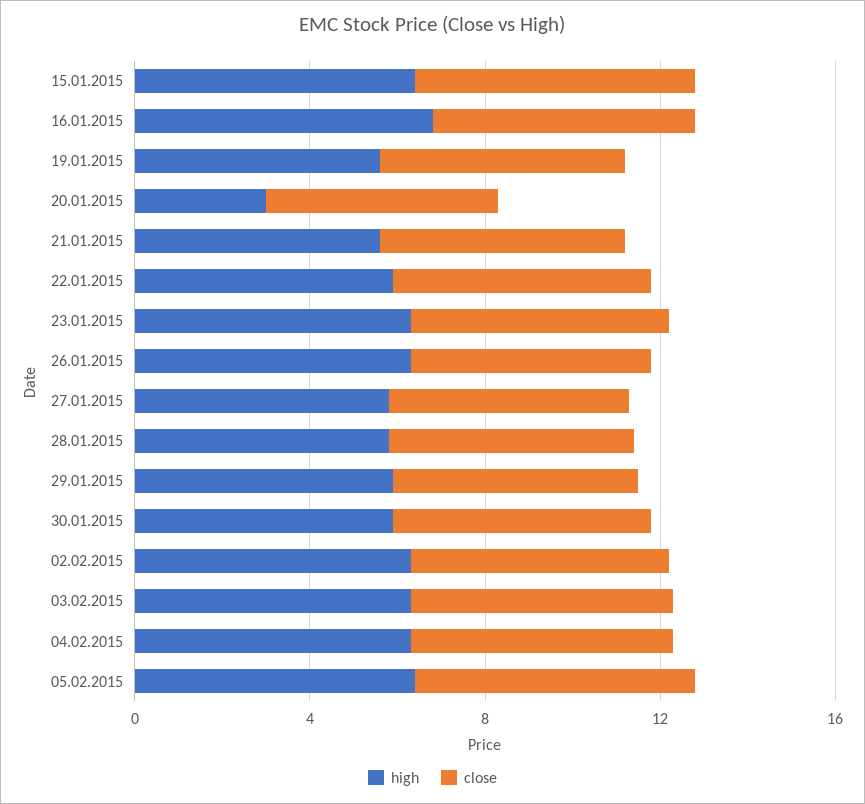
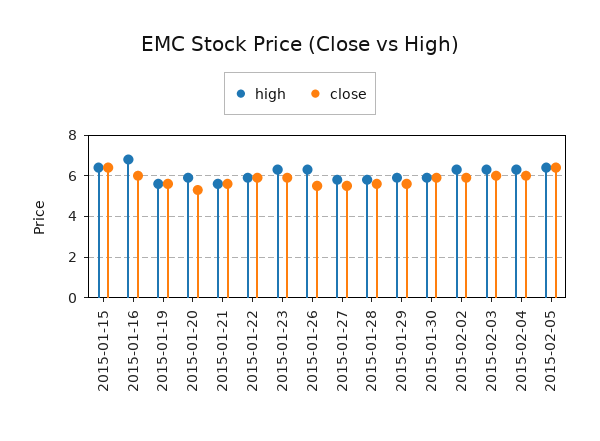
high, 20.01.2015: 3 -> 6

